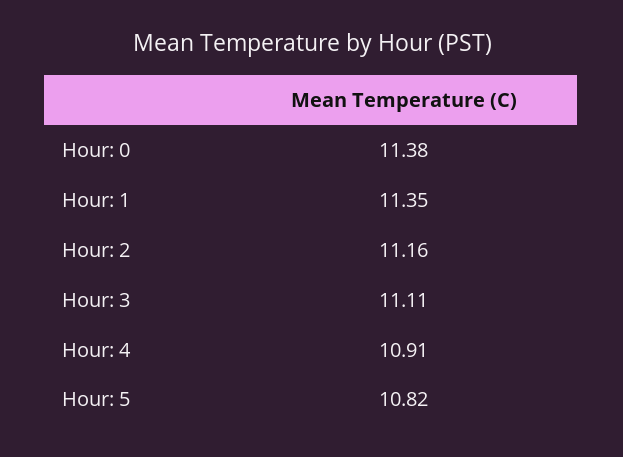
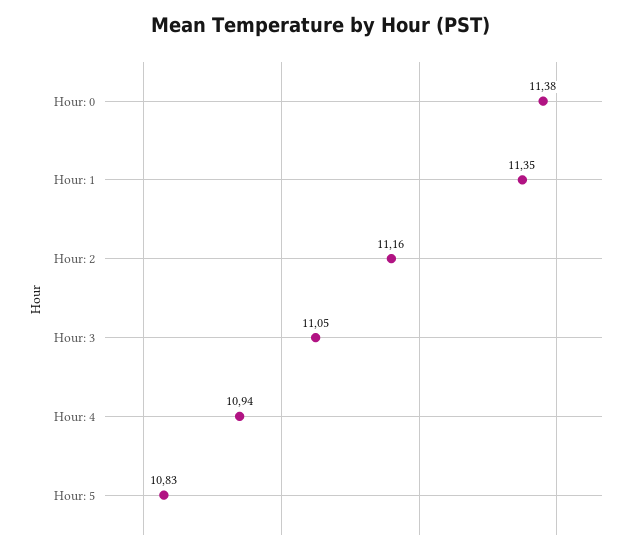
Hour: 3: 11.11 -> 11.05
Hour: 4: 10.91 -> 10.94
Hour: 5: 10.82 -> 10.83

